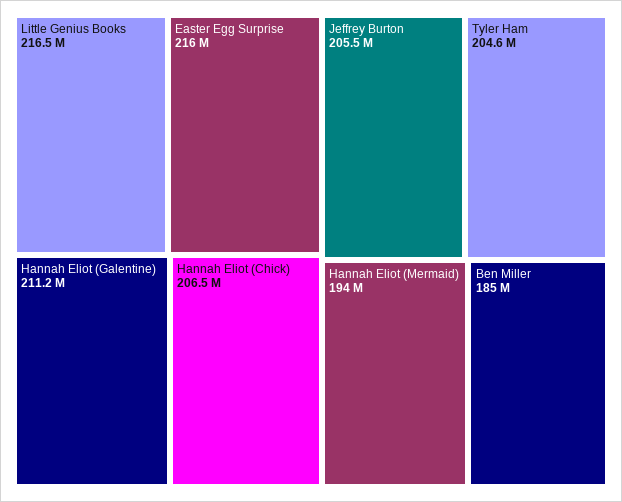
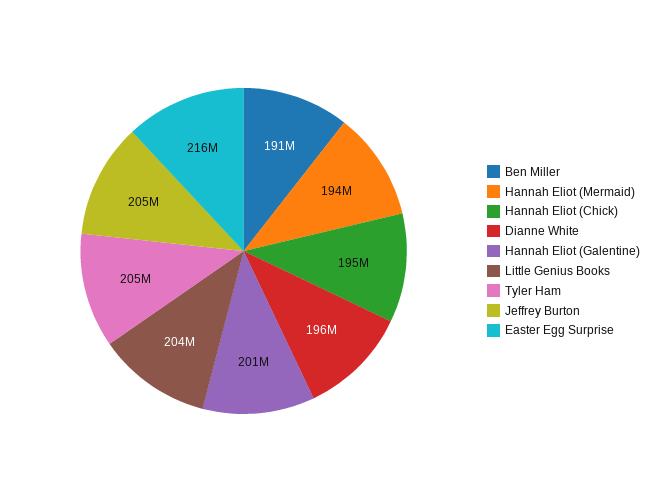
Little Genius Books: 216500000 -> 204000000
Hannah Eliot (Galentine): 211200000 -> 201000000
Hannah Eliot (Chick): 206500000 -> 195000000
Ben Miller: 185000000 -> 191000000
Dianne White: none -> 196000000

